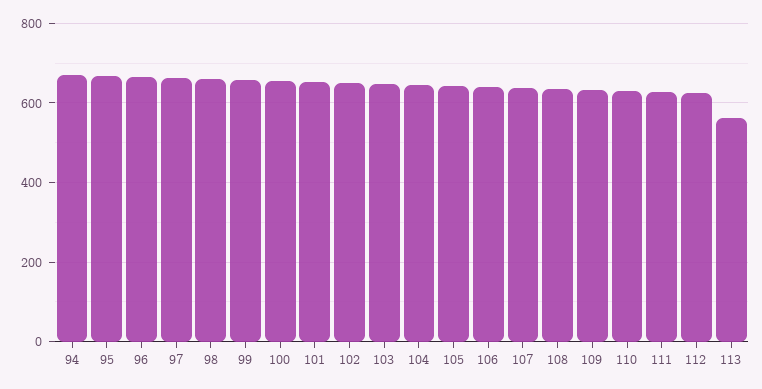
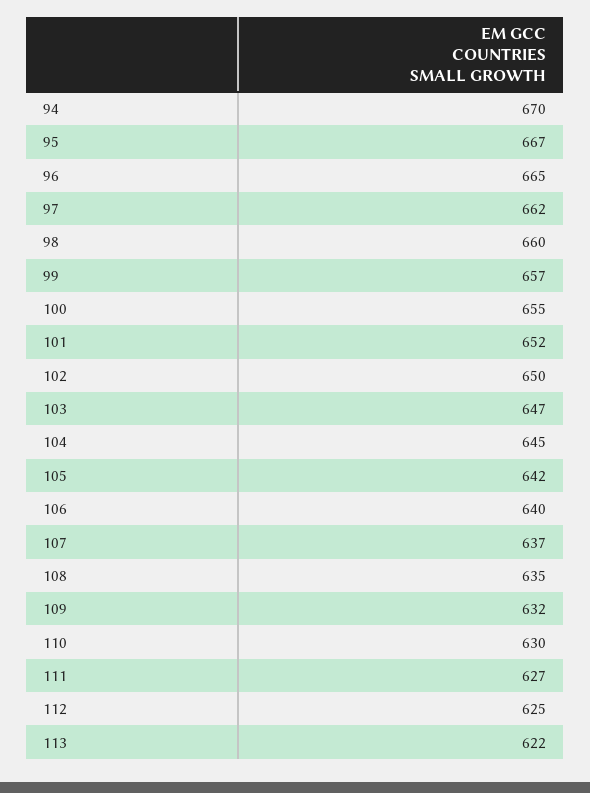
113: 560 -> 622

